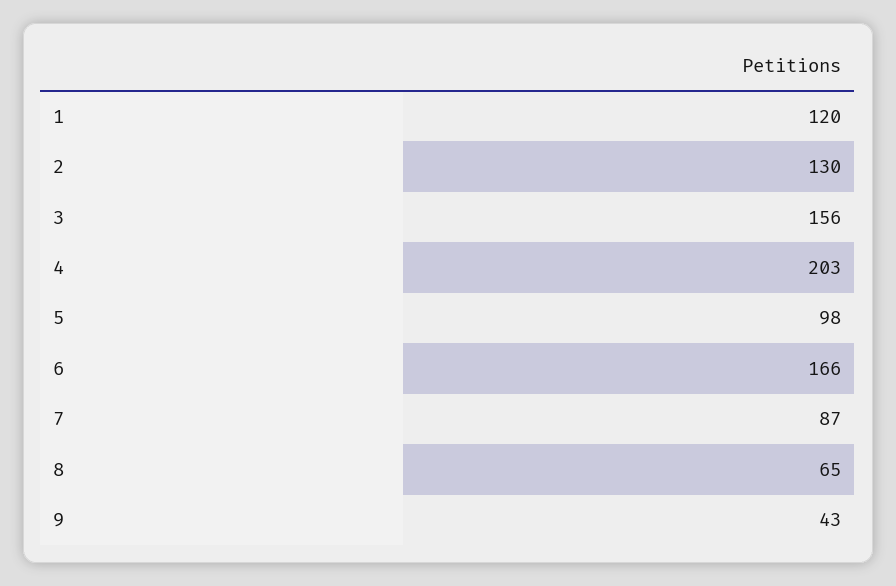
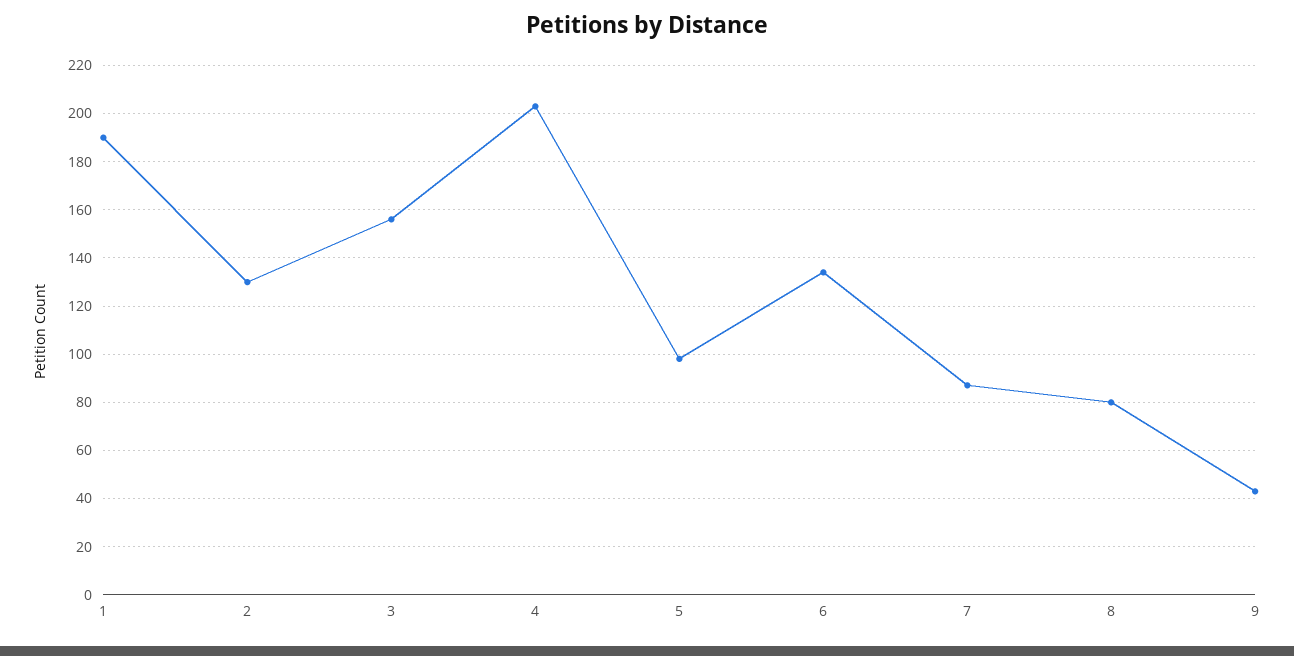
1: 120 -> 190
6: 166 -> 135
8: 65 -> 80

